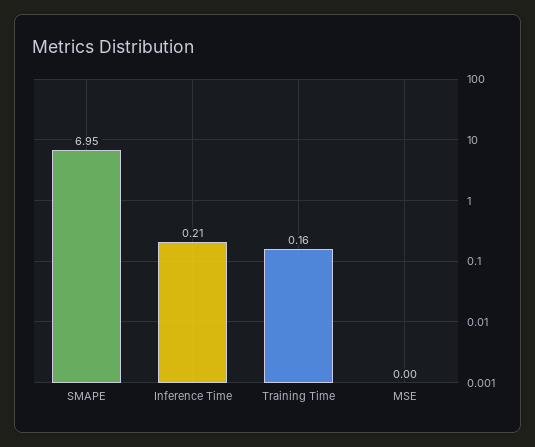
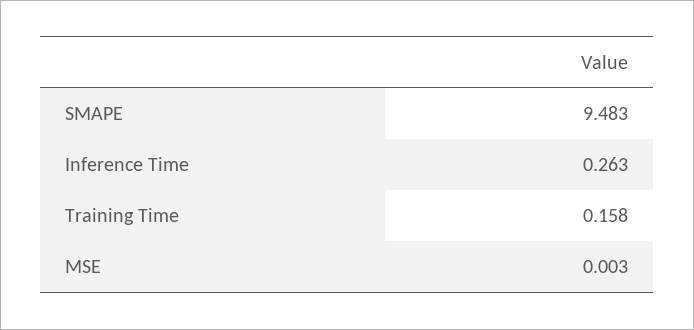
SMAPE: 6.95 -> 9.483
Inference Time: 0.21 -> 0.263

